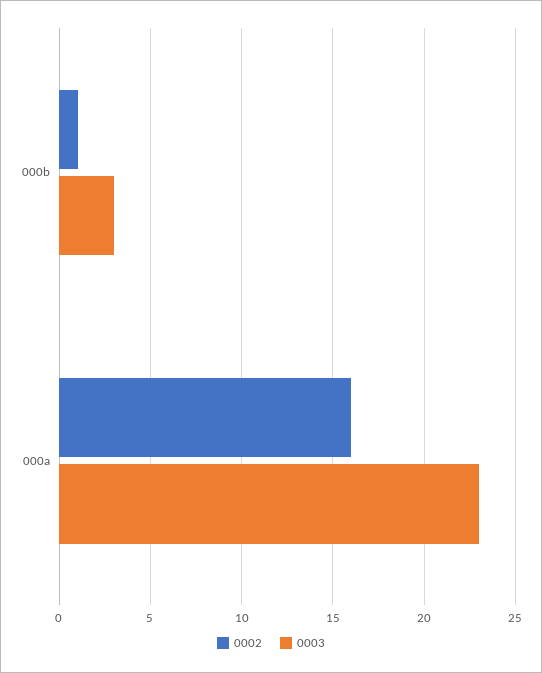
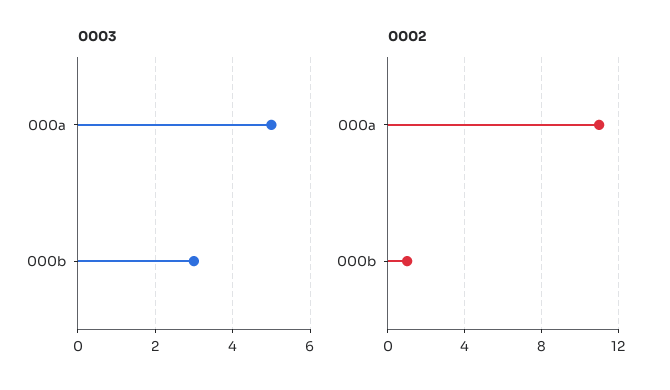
0002, 000a: 16 -> 11
0003, 000a: 23 -> 5

